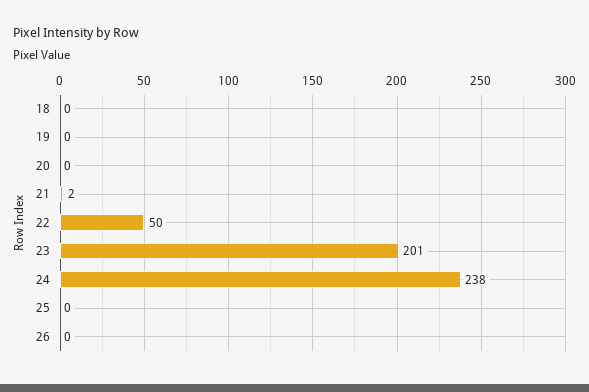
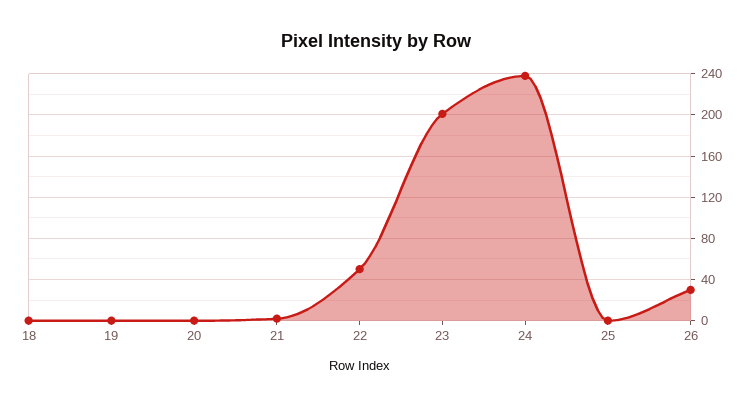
26: 0 -> 30

